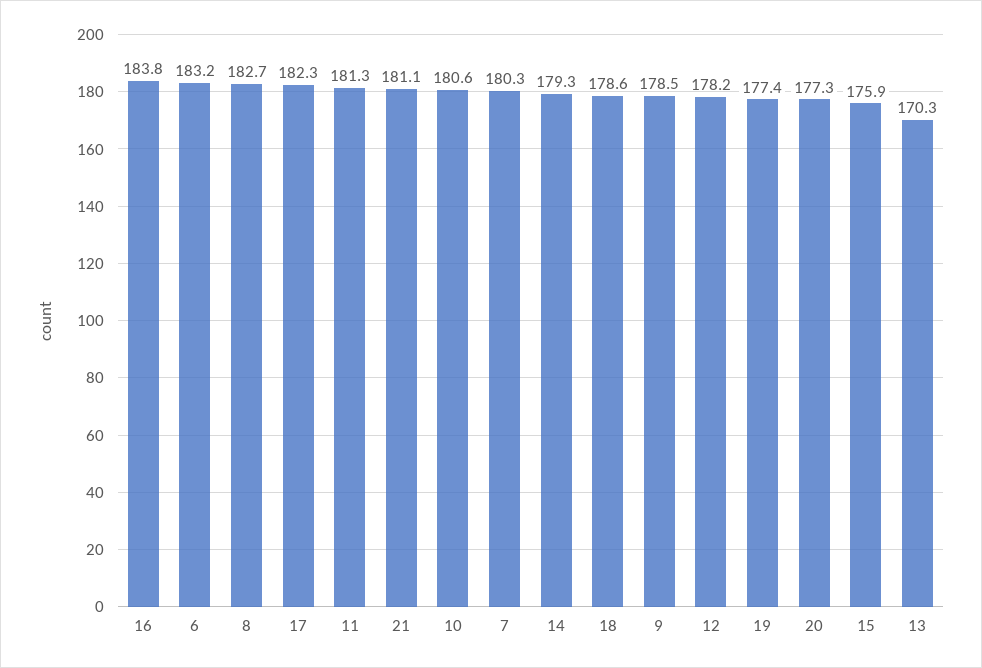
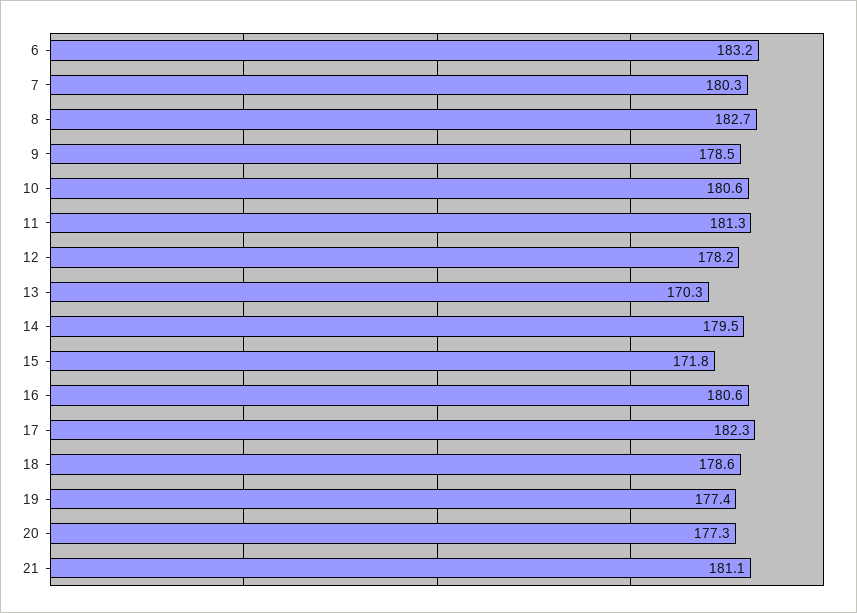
16: 183.8 -> 180.6
14: 179.3 -> 179.5
15: 175.9 -> 171.8

